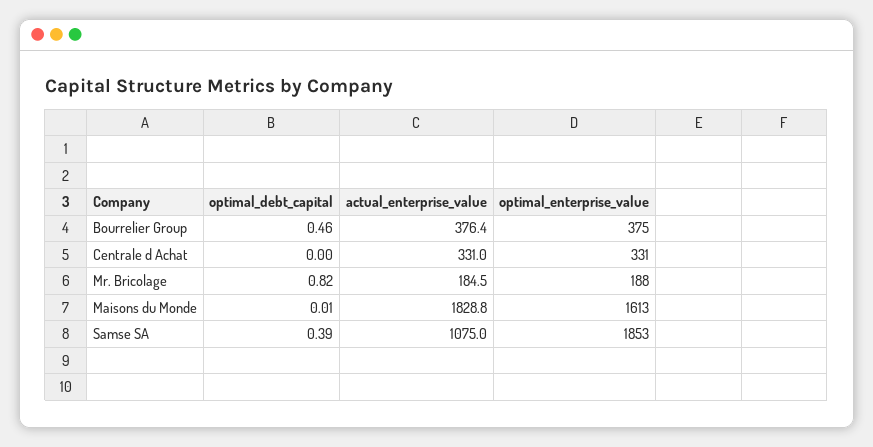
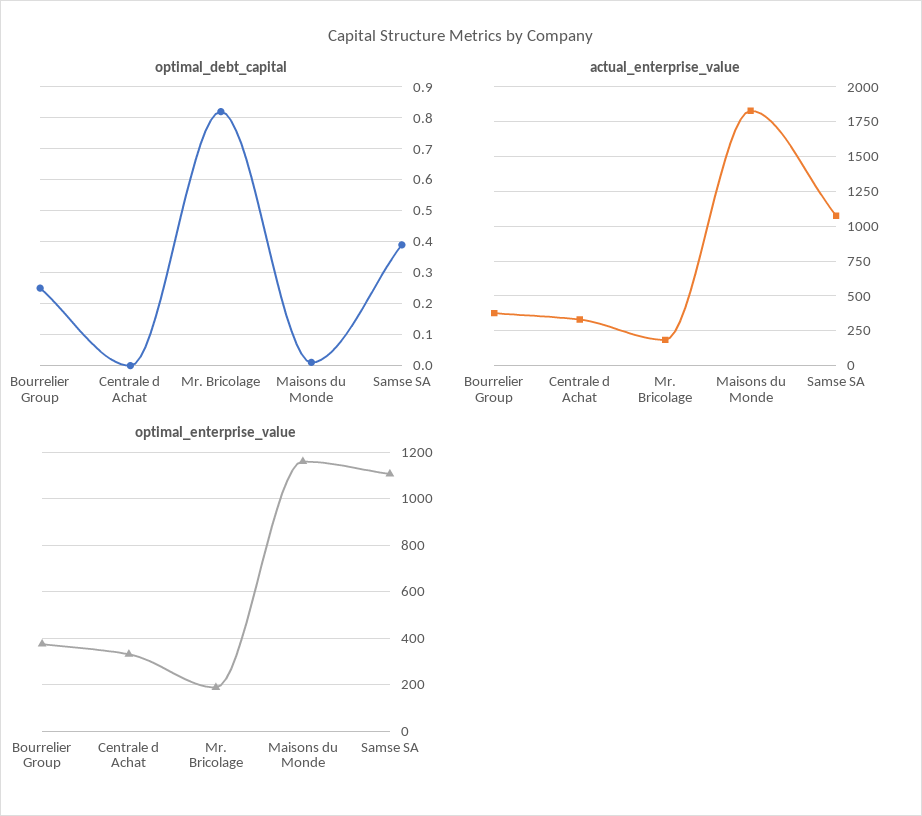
optimal_debt_capital, Bourrelier Group: 0.46 -> 0.25
optimal_enterprise_value, Maisons du Monde: 1613 -> 1150
optimal_enterprise_value, Samse SA: 1853 -> 1100

